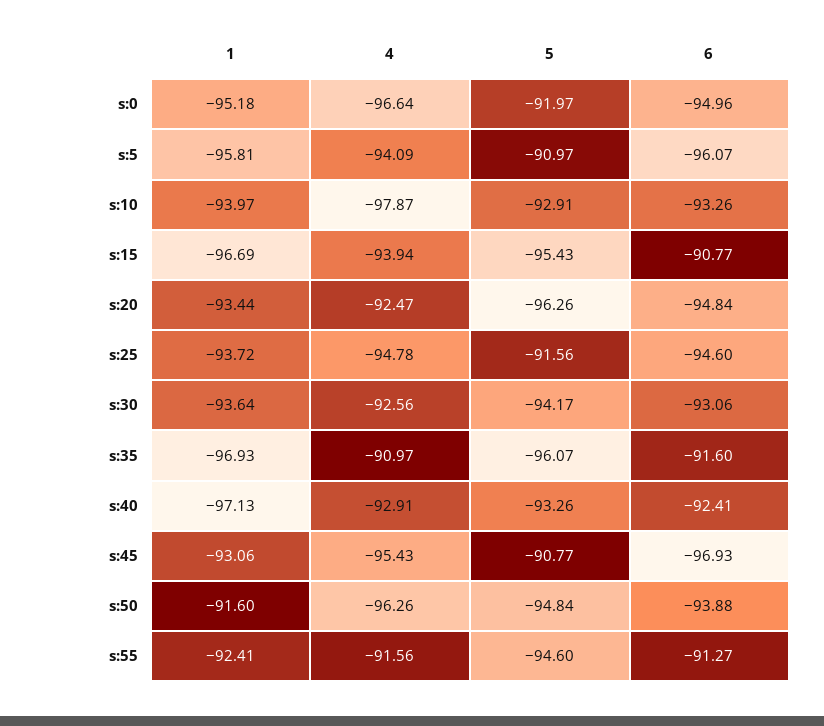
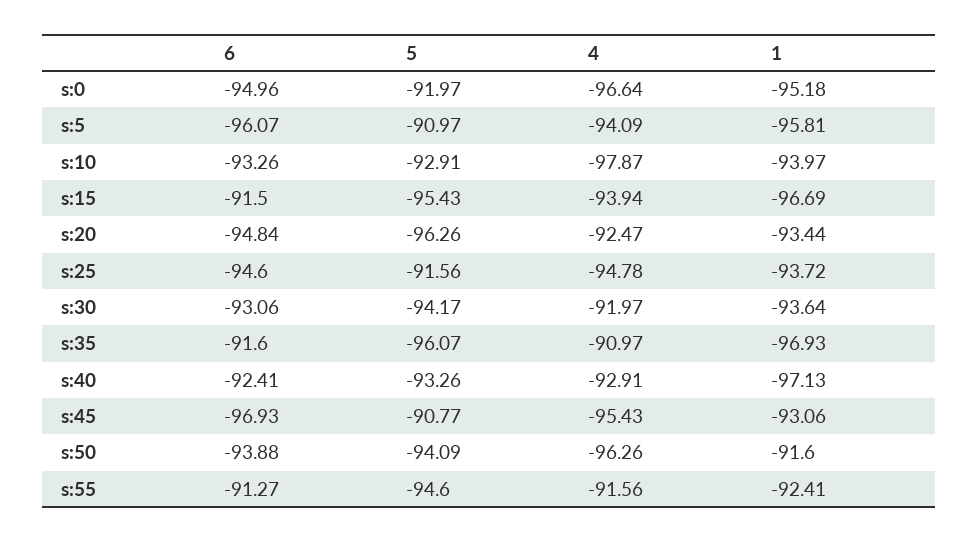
6, s:15: -90.77 -> -91.5
4, s:30: -92.56 -> -91.97
5, s:50: -94.84 -> -94.09

